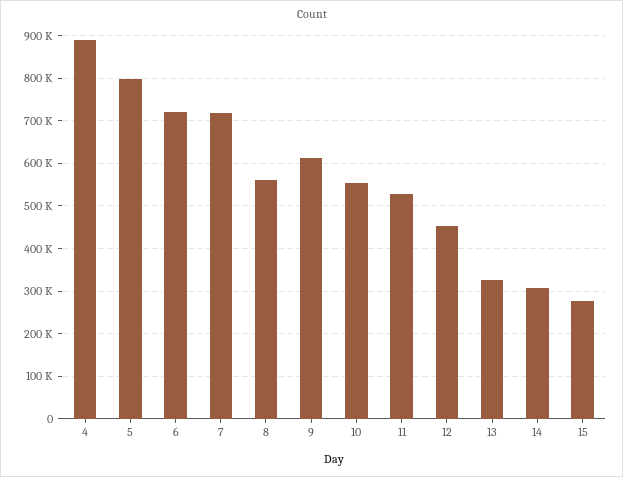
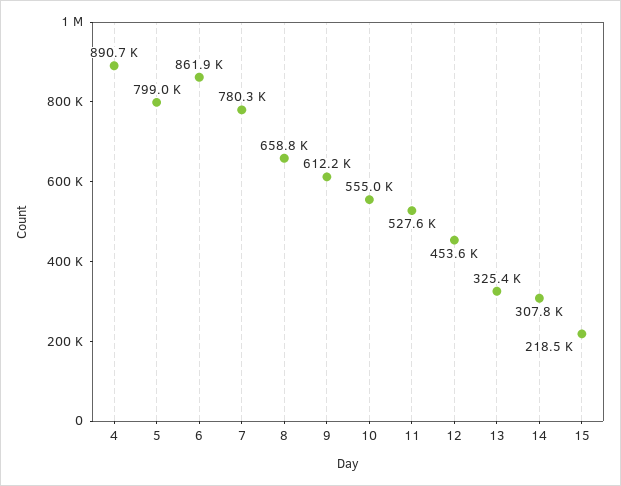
6: 720000 -> 861900
7: 720000 -> 780300
8: 560000 -> 658800
15: 280000 -> 218500

